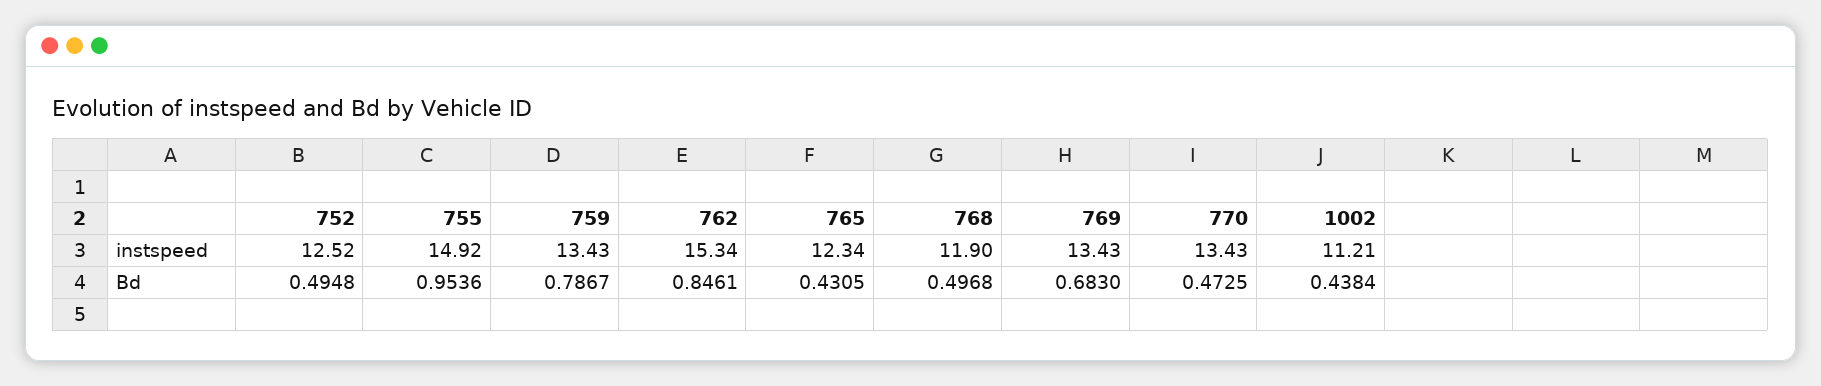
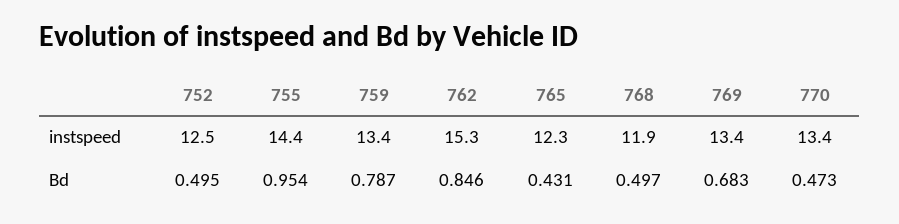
755, instspeed: 14.92 -> 14.4
1002, instspeed: 11.21 -> none
1002, Bd: 0.4384 -> none

